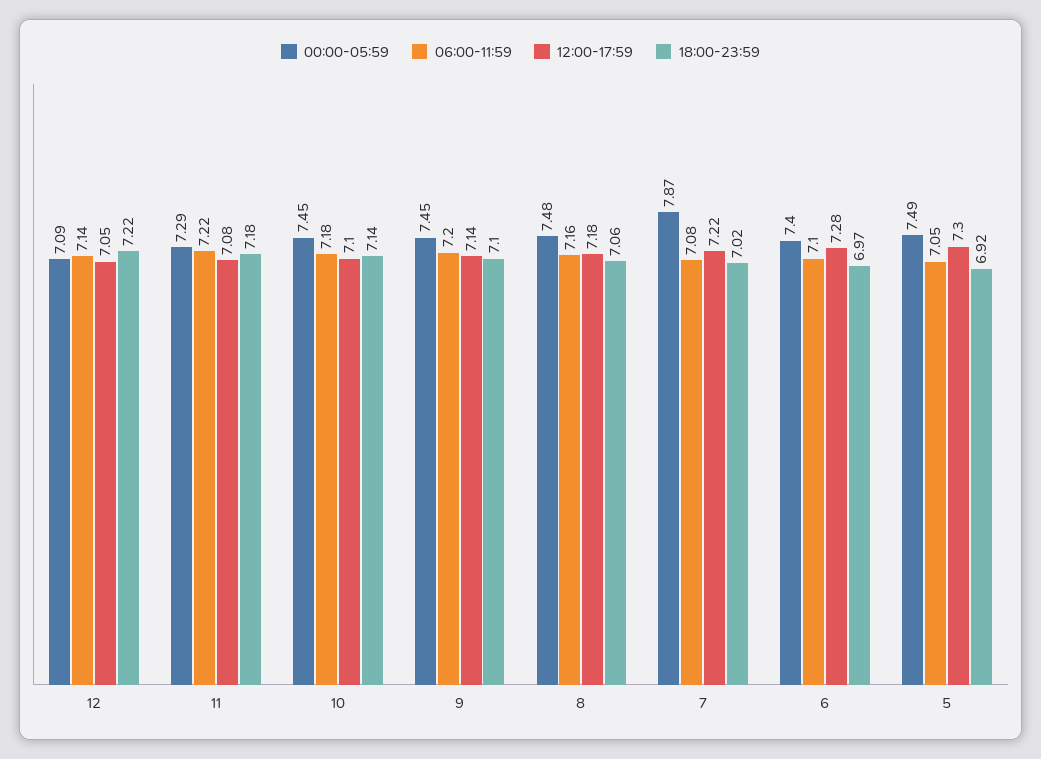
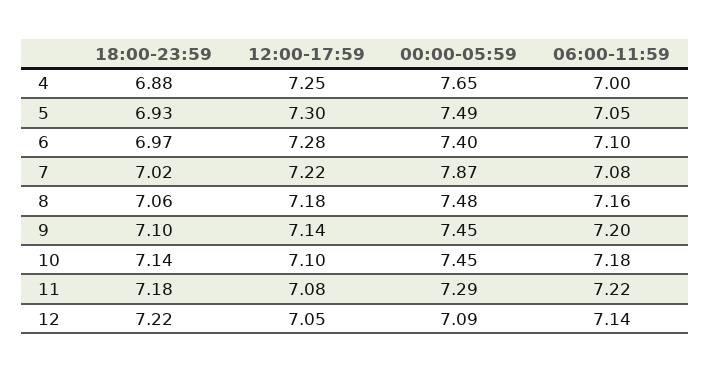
18:00-23:59, 5: 6.92 -> 6.93
18:00-23:59, 4: none -> 6.88
12:00-17:59, 4: none -> 7.25
00:00-05:59, 4: none -> 7.65
06:00-11:59, 4: none -> 7

